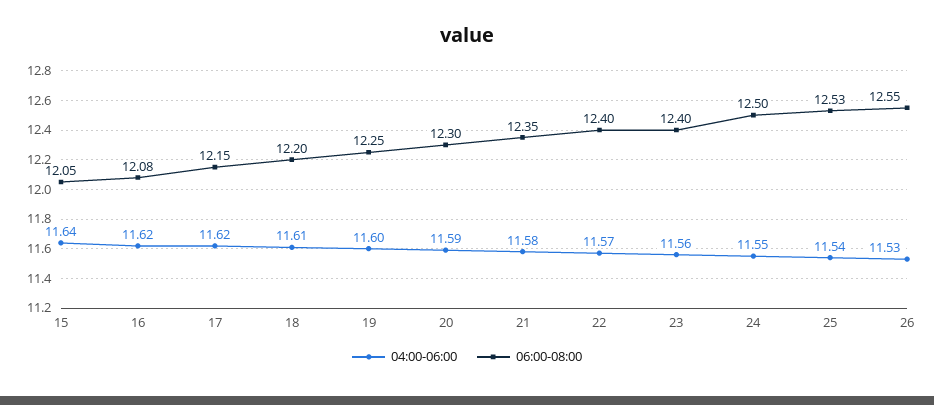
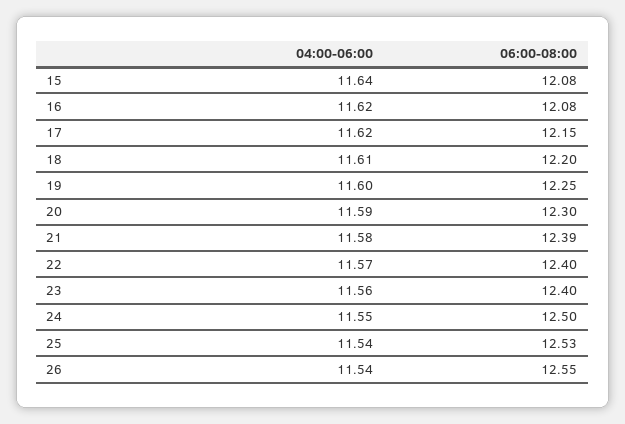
06:00-08:00, 15: 12.05 -> 12.08
06:00-08:00, 21: 12.35 -> 12.39
04:00-06:00, 26: 11.53 -> 11.54

